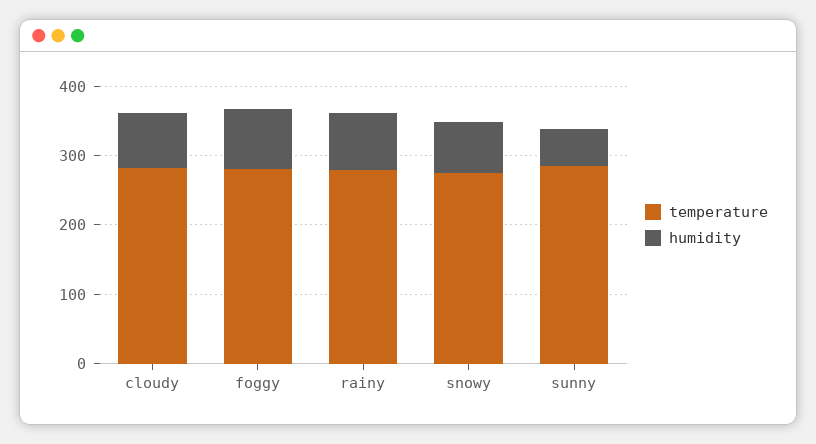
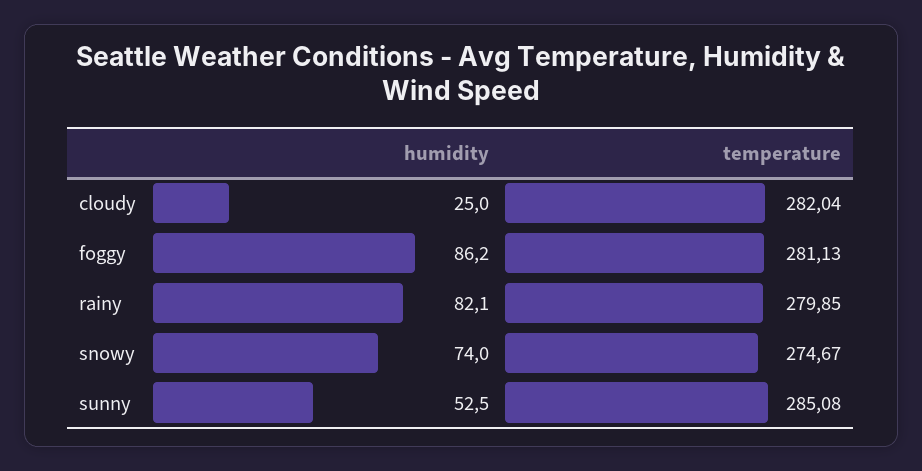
humidity, cloudy: 80 -> 25

